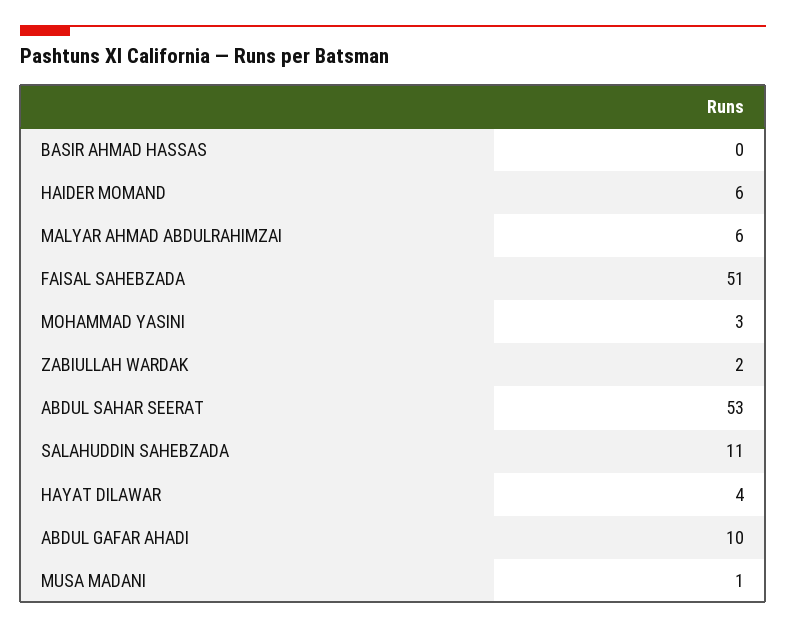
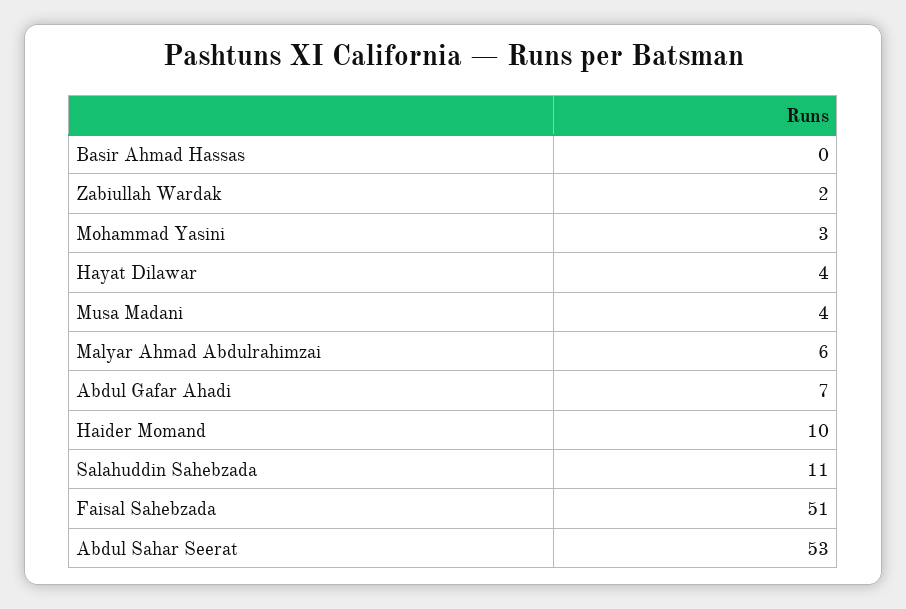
HAIDER MOMAND: 6 -> 10
ABDUL GAFAR AHADI: 10 -> 7
MUSA MADANI: 1 -> 4

